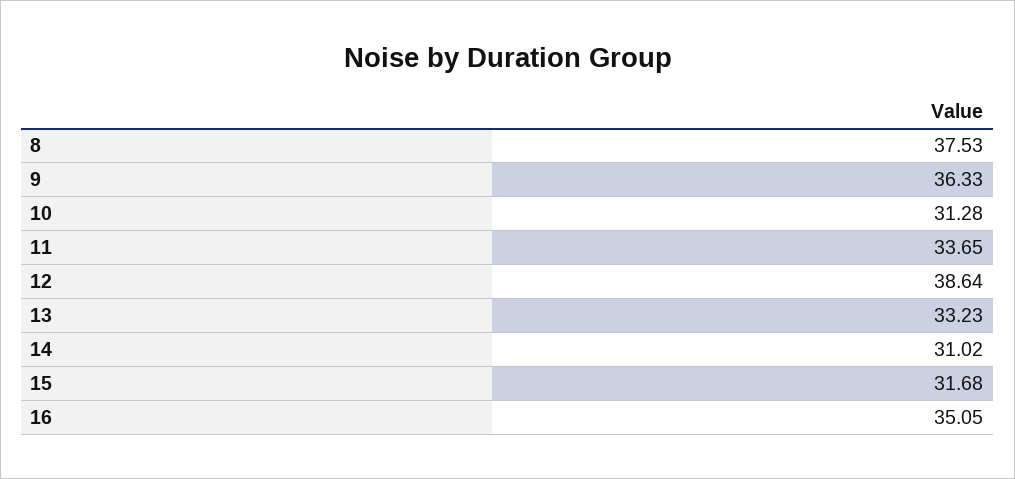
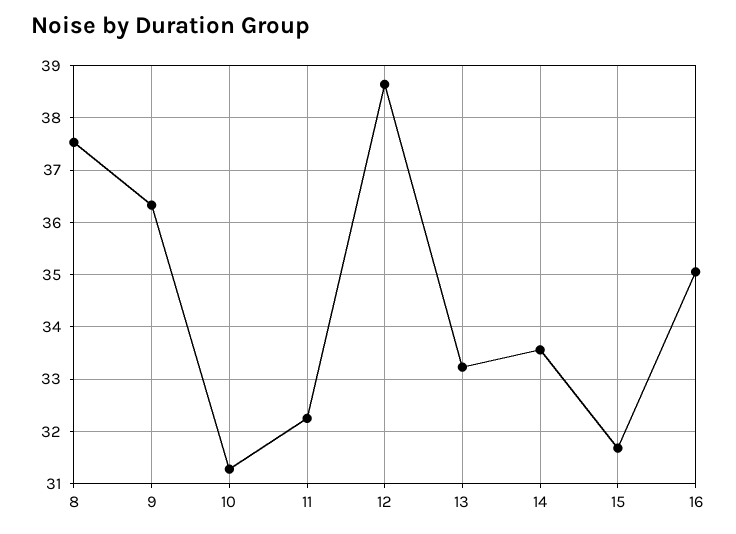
11: 33.65 -> 32.2
14: 31.02 -> 33.6

